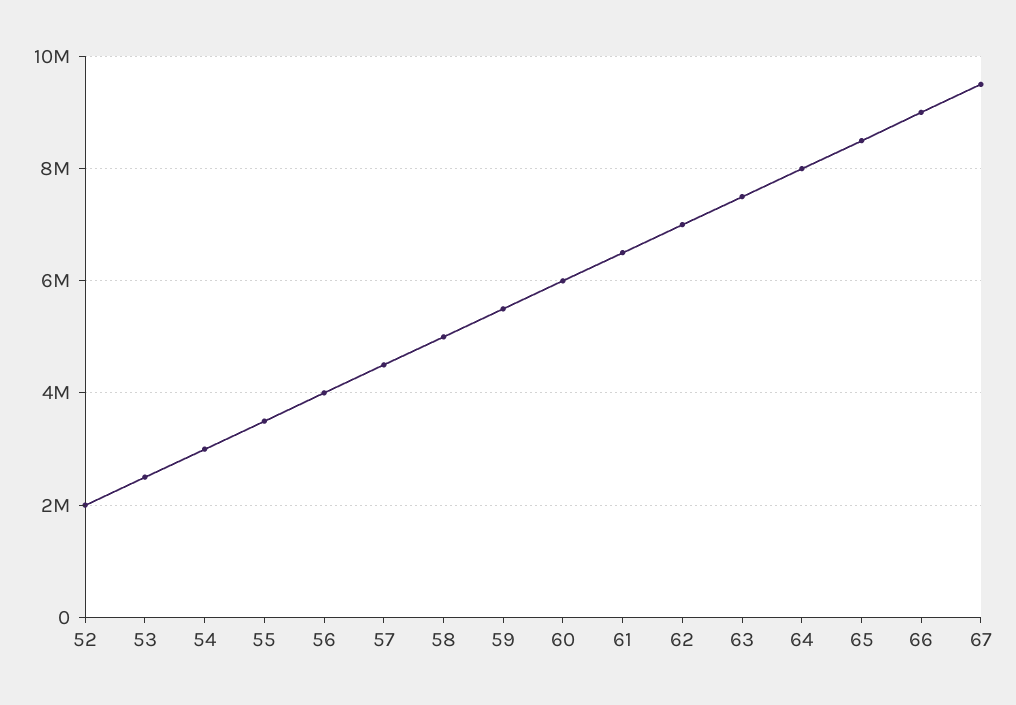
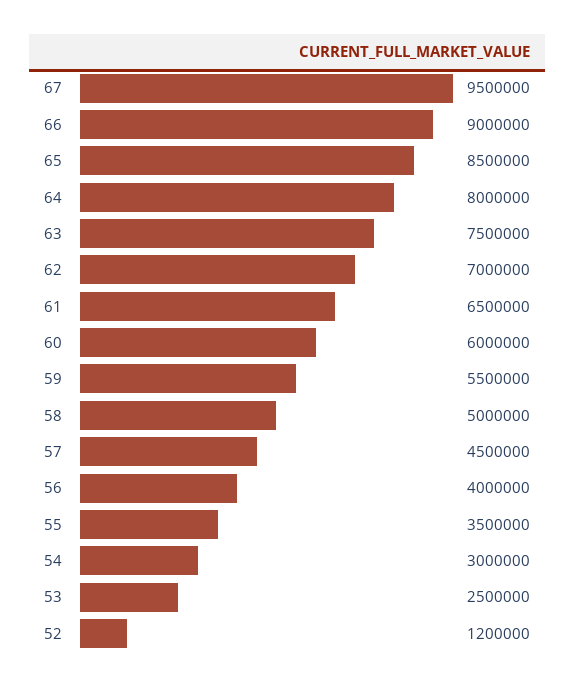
52: 2000000 -> 1200000

